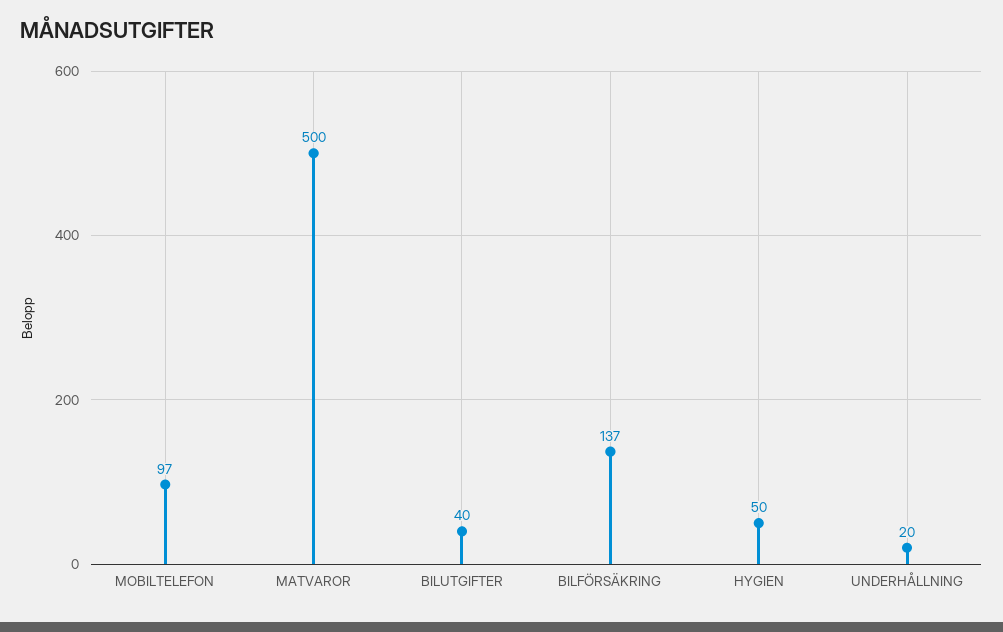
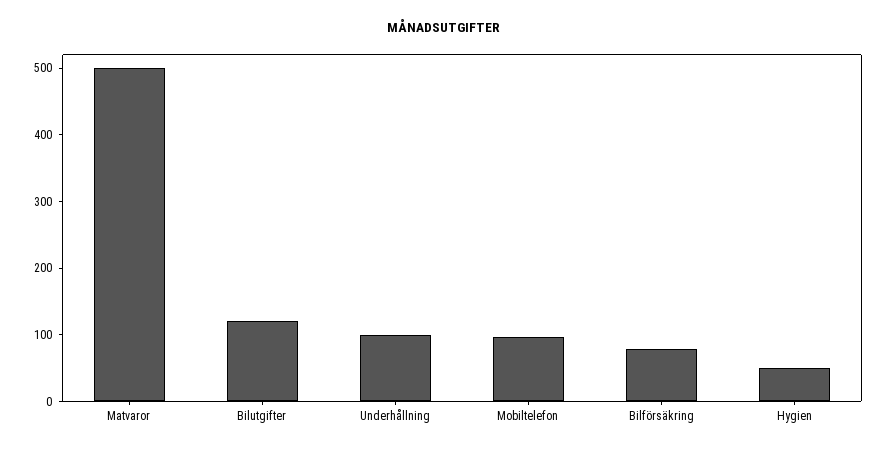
BILUTGIFTER: 40 -> 120
BILFÖRSÄKRING: 137 -> 80
UNDERHÅLLNING: 20 -> 100

